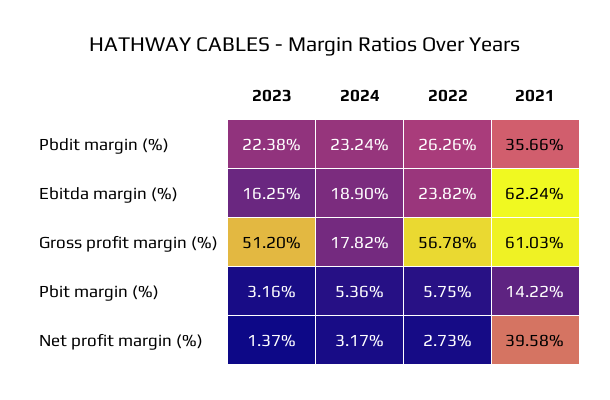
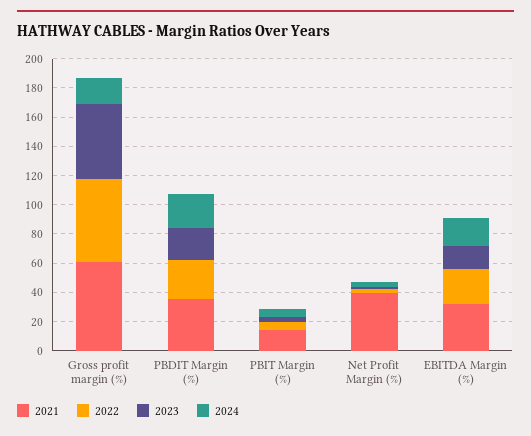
2021, Ebitda margin (%): 62.24 -> 30

